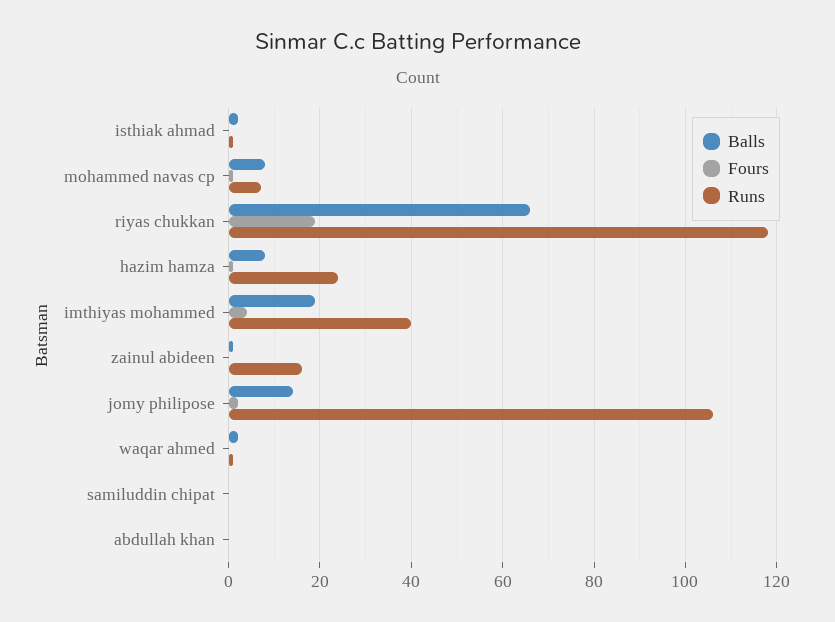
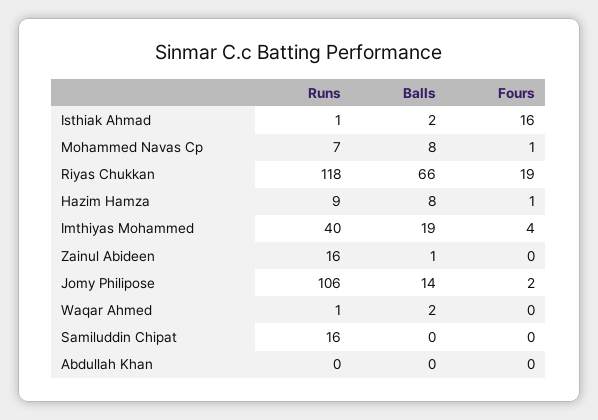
Fours, isthiak ahmad: 0 -> 16
Runs, hazim hamza: 25 -> 9
Runs, samiluddin chipat: 0 -> 16

